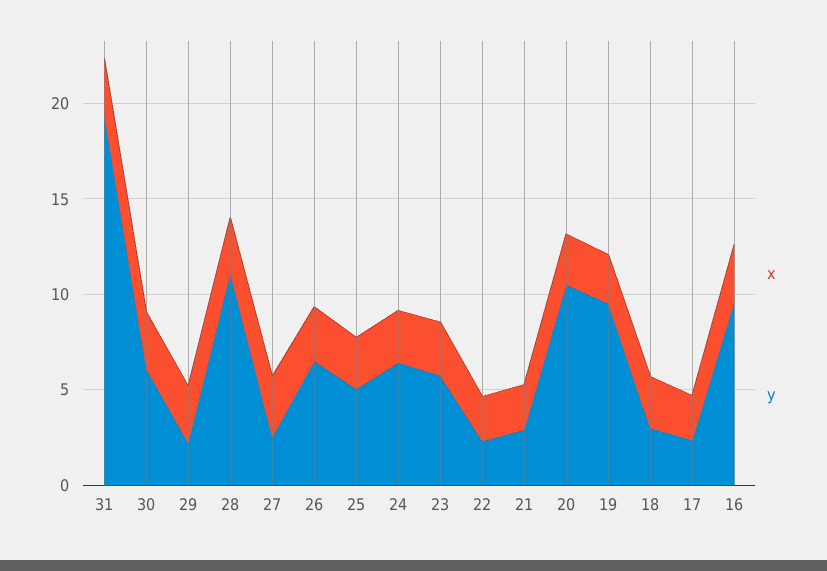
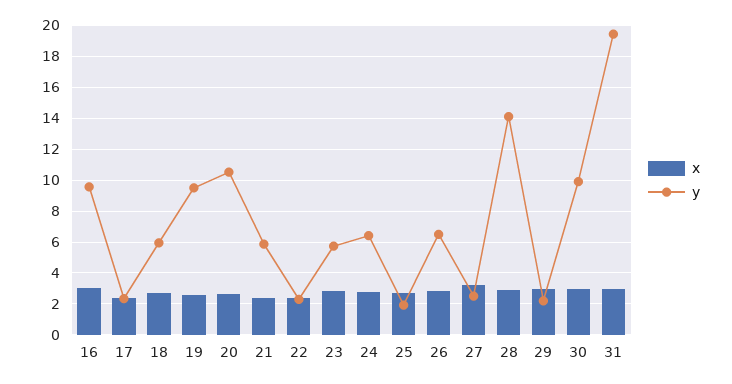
y, 30: 6 -> 10
y, 28: 11 -> 14
y, 25: 5 -> 2
y, 21: 3 -> 6
y, 18: 3 -> 6

